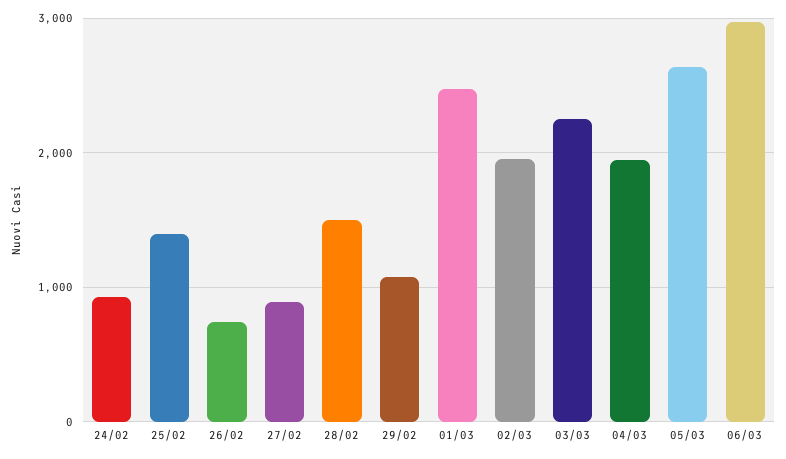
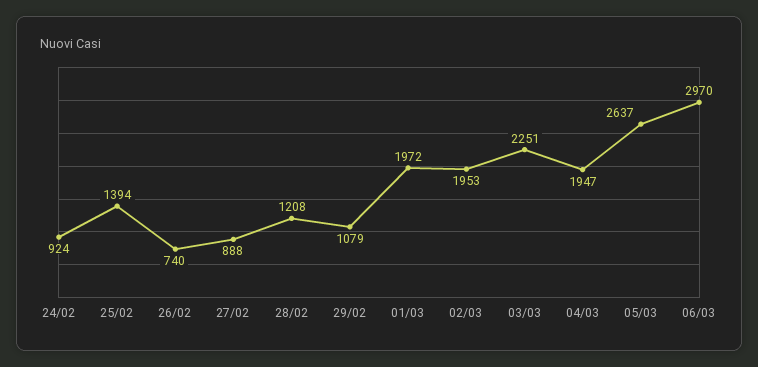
28/02: 1500 -> 1208
01/03: 2500 -> 1972

